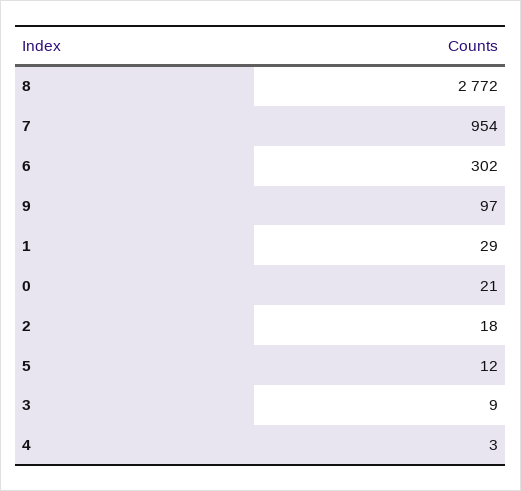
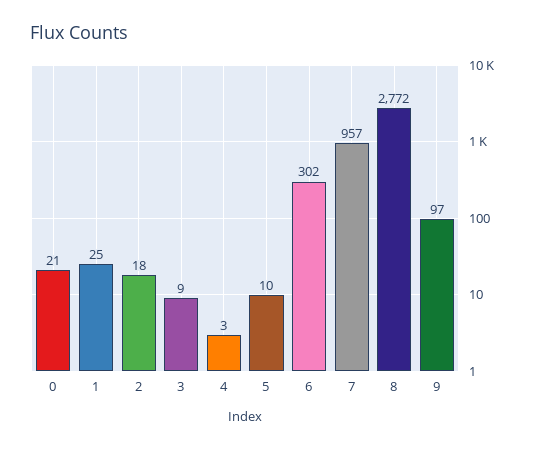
7: 954 -> 957
1: 29 -> 25
5: 12 -> 10

